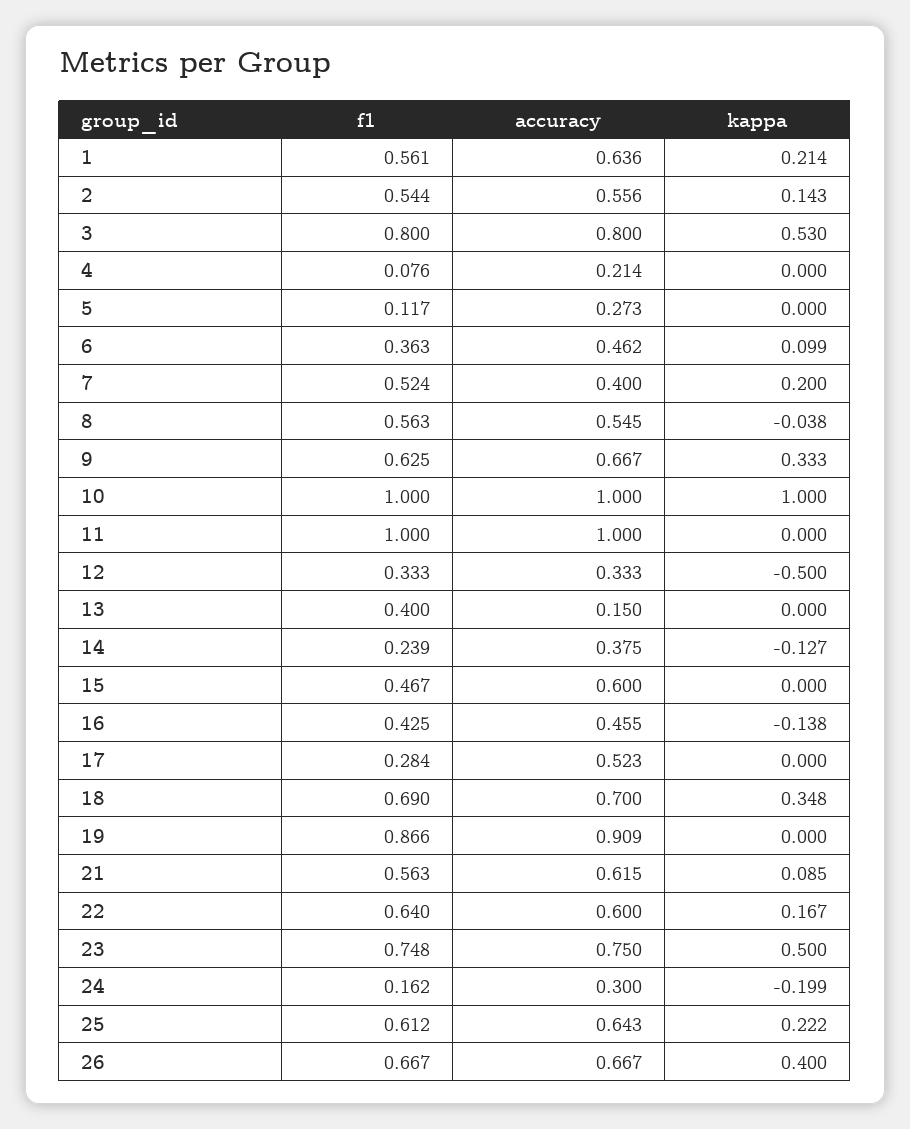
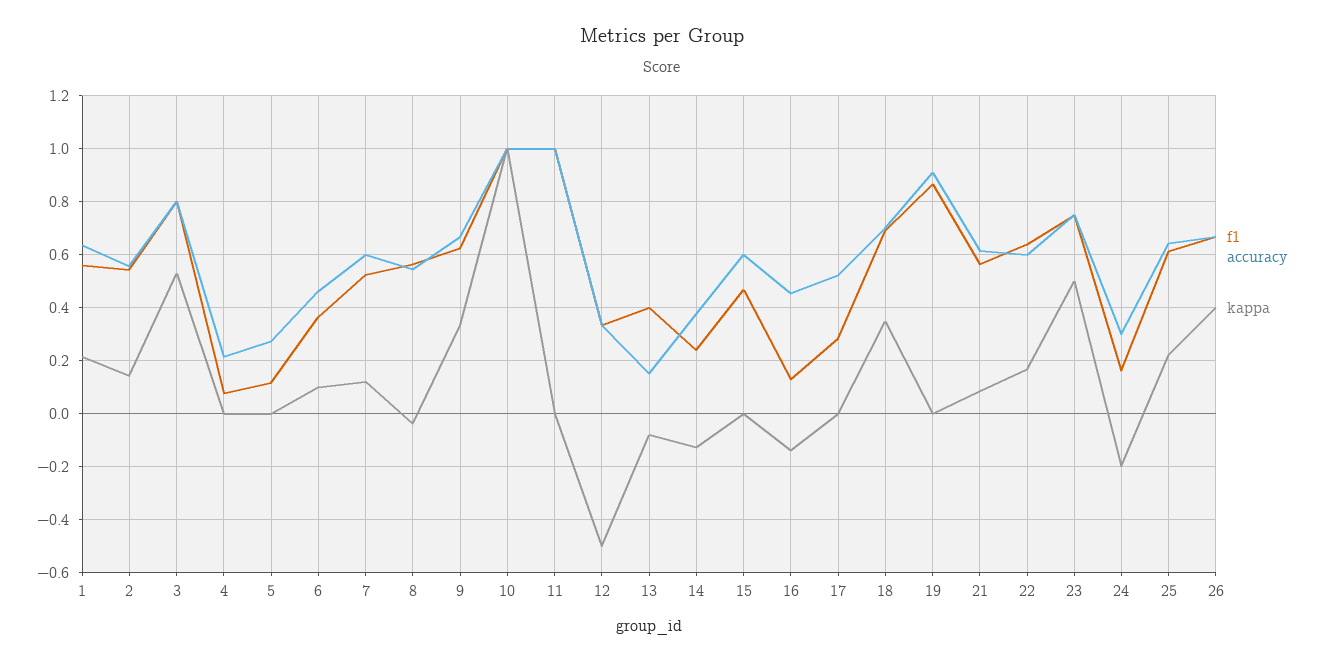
accuracy, 7: 0.4 -> 0.6
kappa, 7: 0.2 -> 0.125
kappa, 13: 0 -> -0.075
f1, 16: 0.425 -> 0.125

